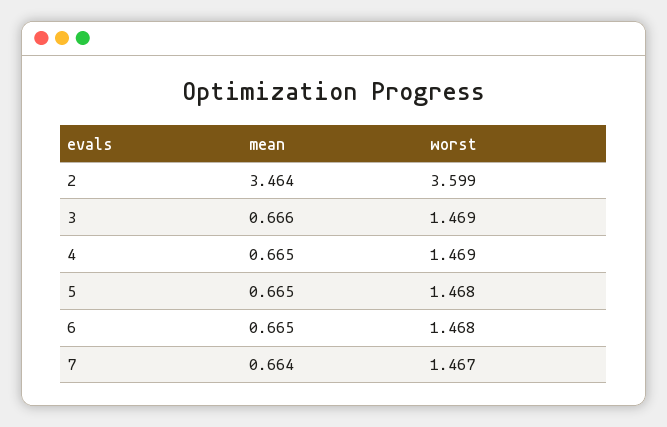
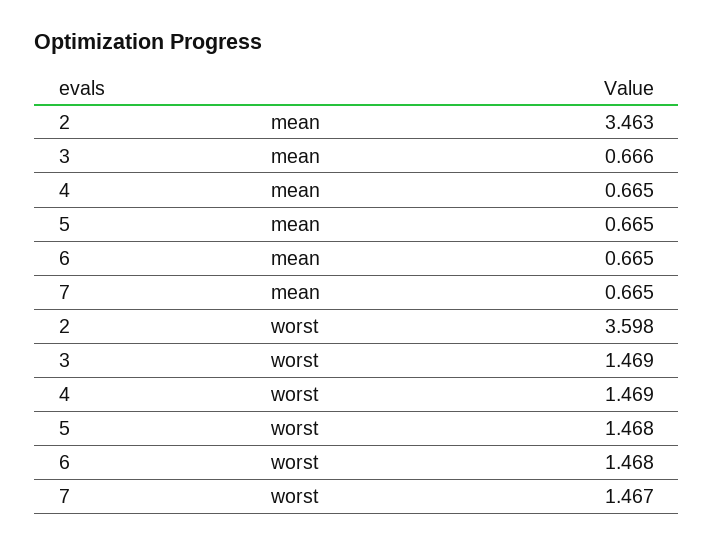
mean, 2: 3.464 -> 3.463
worst, 2: 3.599 -> 3.598
mean, 7: 0.664 -> 0.665

